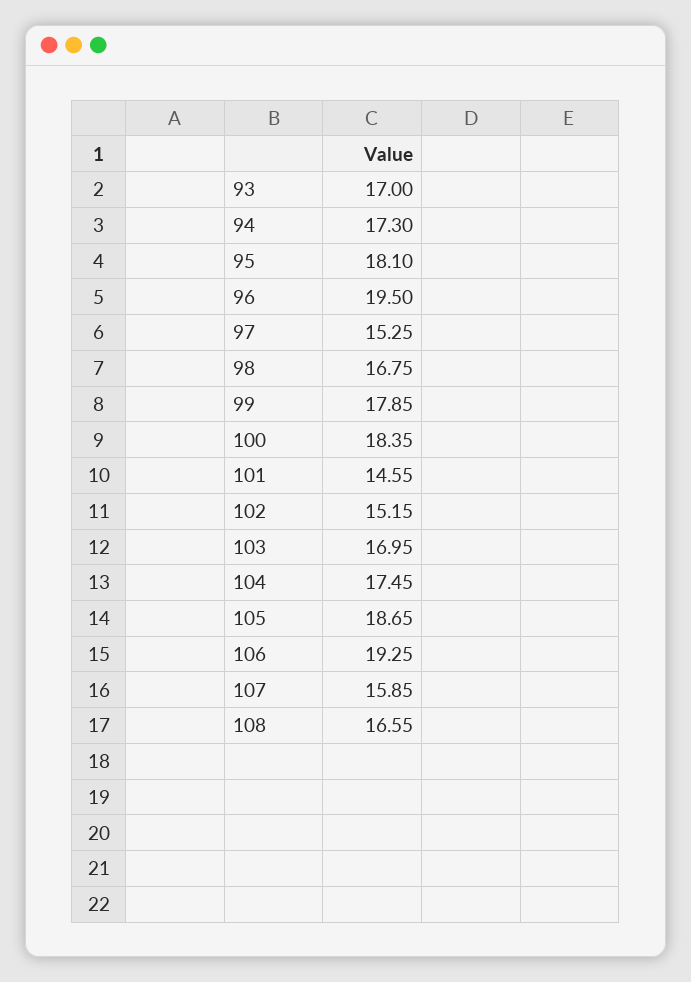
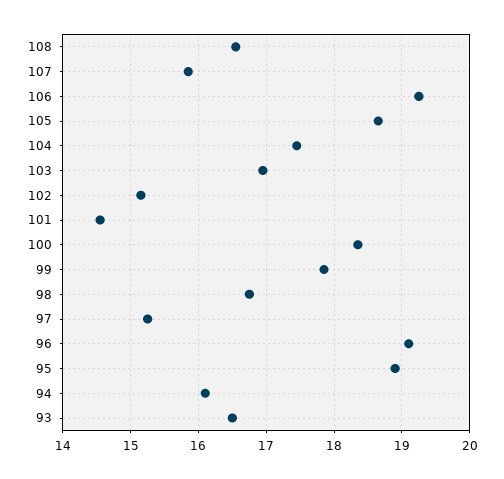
93: 17 -> 16.5
94: 17.3 -> 16.1
95: 18.1 -> 18.9
96: 19.5 -> 19.1

